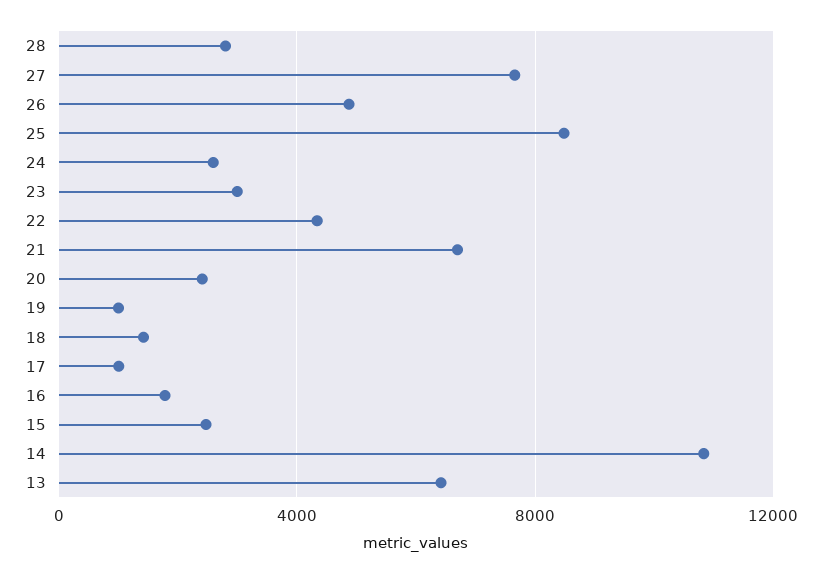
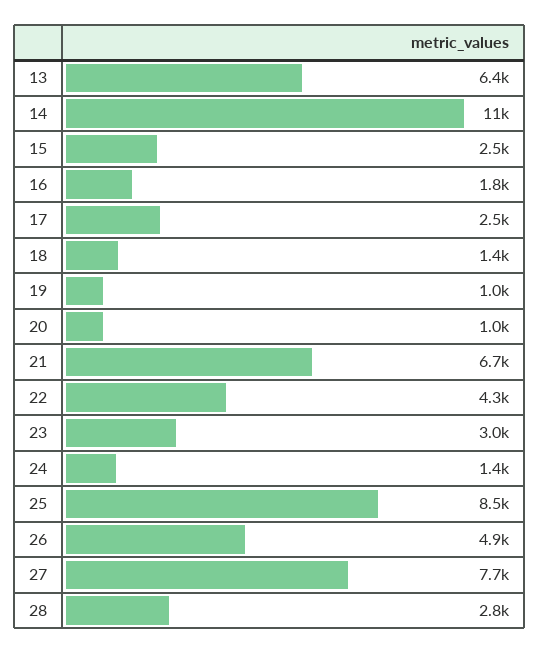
24: 2500 -> 1400
20: 2500 -> 1000
17: 1000 -> 2500

